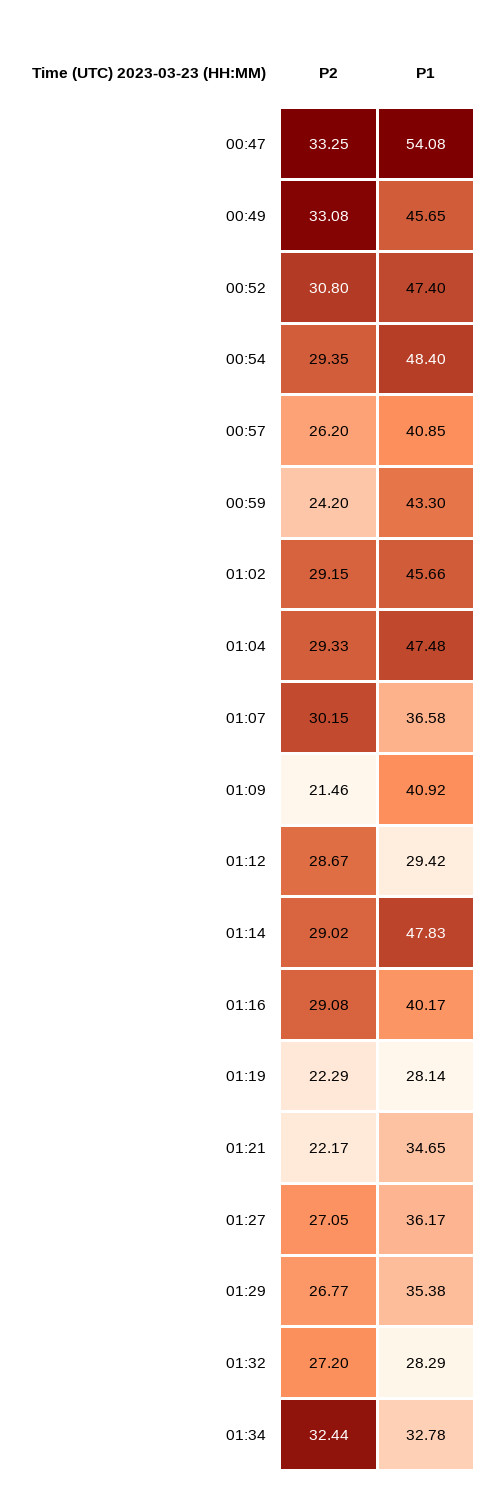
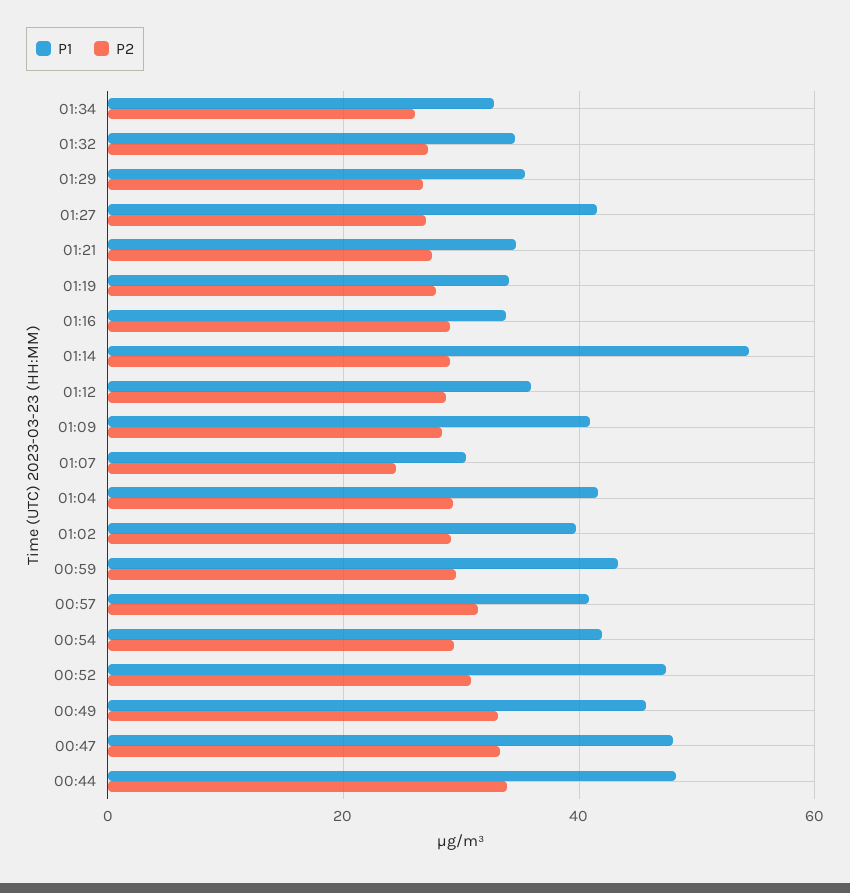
P1, 00:47: 54.08 -> 48
P1, 00:54: 48.4 -> 42
P2, 00:57: 26.2 -> 32
P2, 00:59: 24.2 -> 30
P1, 01:02: 45.66 -> 40
P1, 01:04: 47.48 -> 42
P2, 01:07: 30.15 -> 24
P1, 01:07: 36.58 -> 30
P2, 01:09: 21.46 -> 28
P1, 01:12: 29.42 -> 36
P1, 01:14: 47.83 -> 54
P1, 01:16: 40.17 -> 34
P2, 01:19: 22.29 -> 28
P1, 01:19: 28.14 -> 34
P2, 01:21: 22.17 -> 28
P1, 01:27: 36.17 -> 42
P1, 01:32: 28.29 -> 34
P2, 01:34: 32.44 -> 26
P1, 00:44: none -> 48
P2, 00:44: none -> 34

